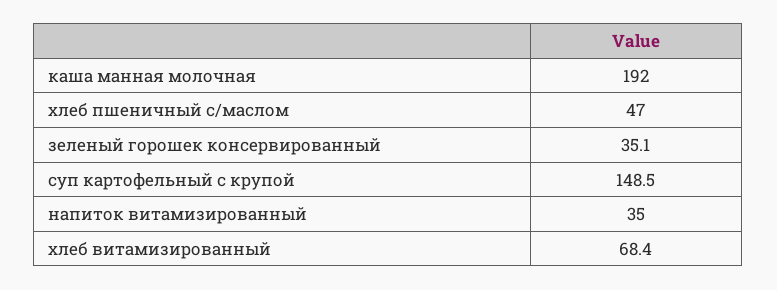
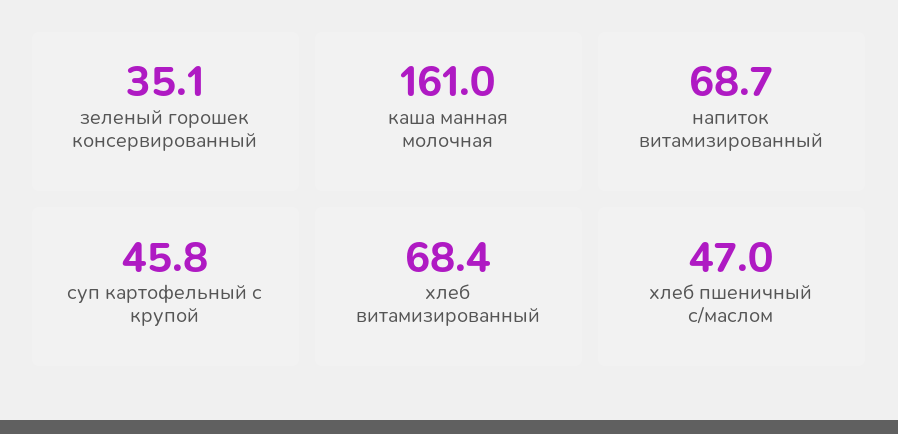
каша манная молочная: 192 -> 161
суп картофельный с крупой: 148.5 -> 45.8
напиток витамизированный: 35 -> 68.7

